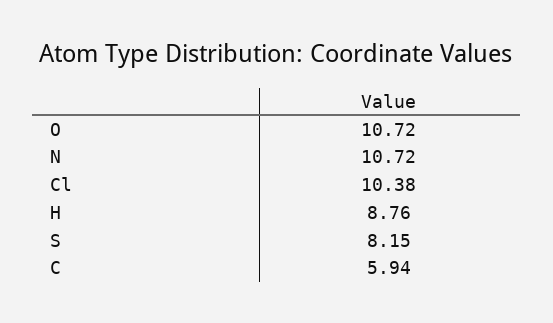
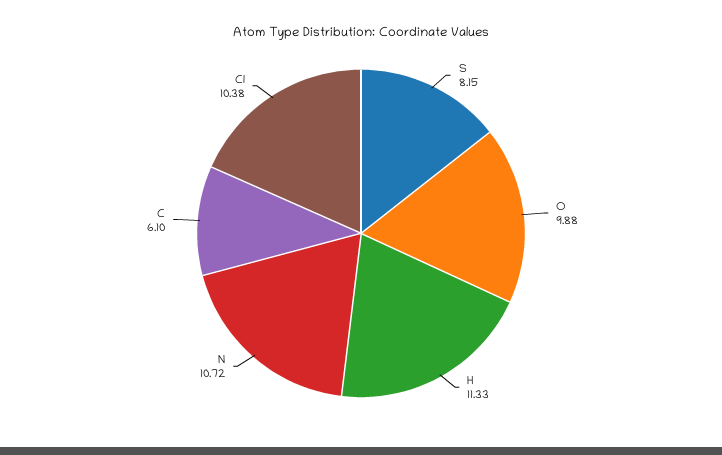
O: 10.72 -> 9.88
H: 8.76 -> 11.33
C: 5.94 -> 6.1

